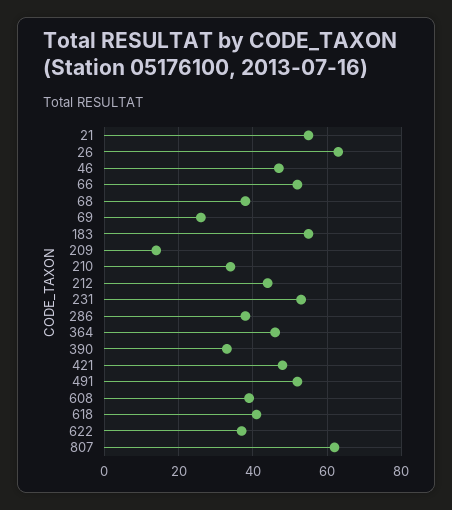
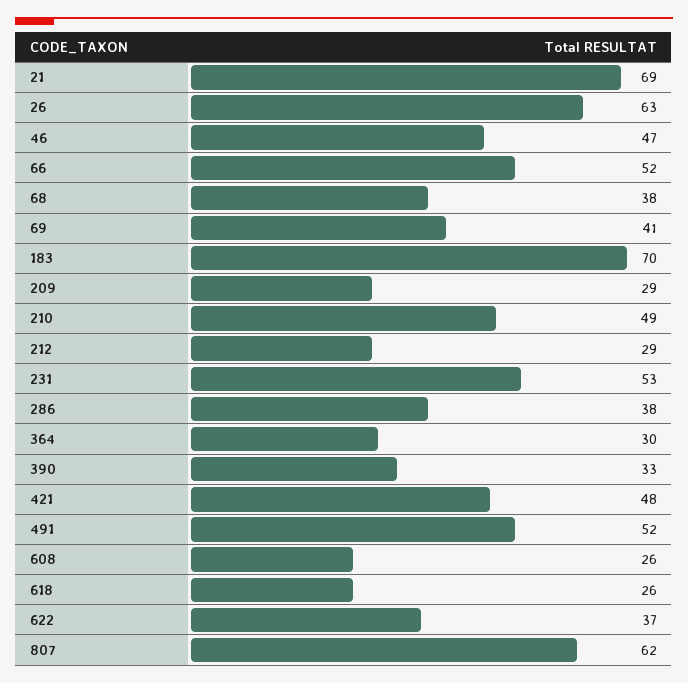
21: 55 -> 69
69: 25 -> 41
183: 55 -> 70
209: 15 -> 29
210: 35 -> 49
212: 45 -> 29
364: 45 -> 30
608: 40 -> 26
618: 40 -> 26

